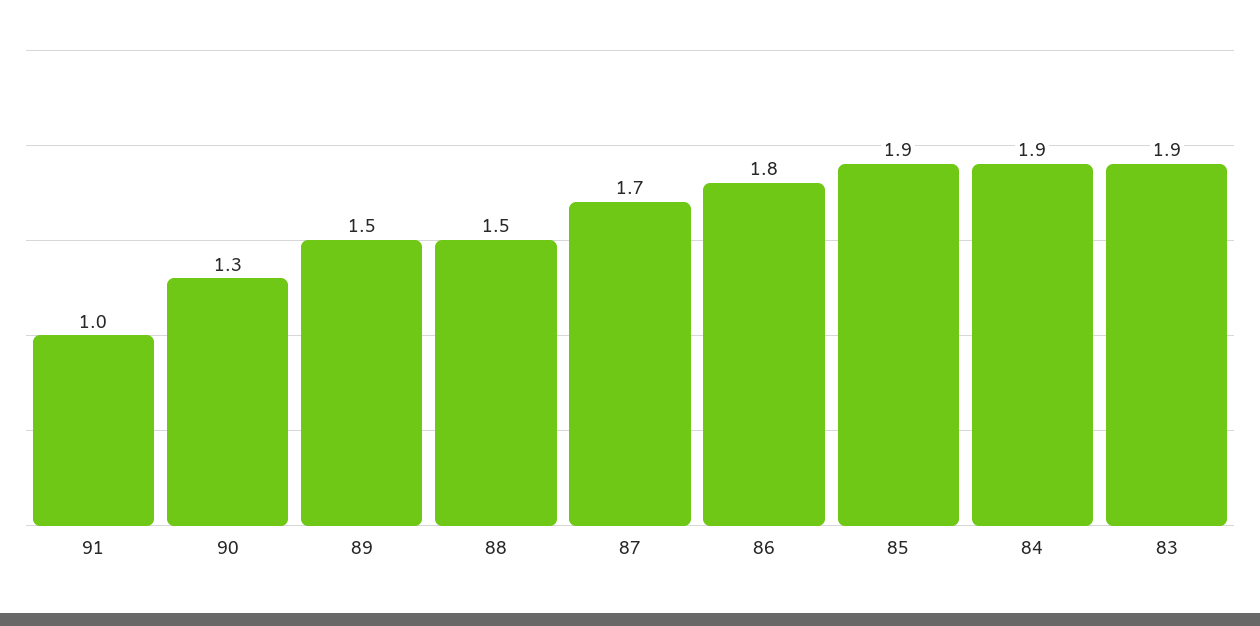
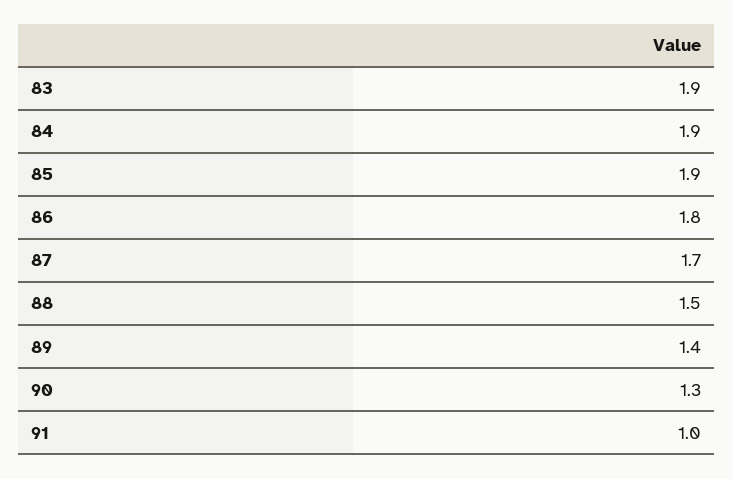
89: 1.5 -> 1.4

